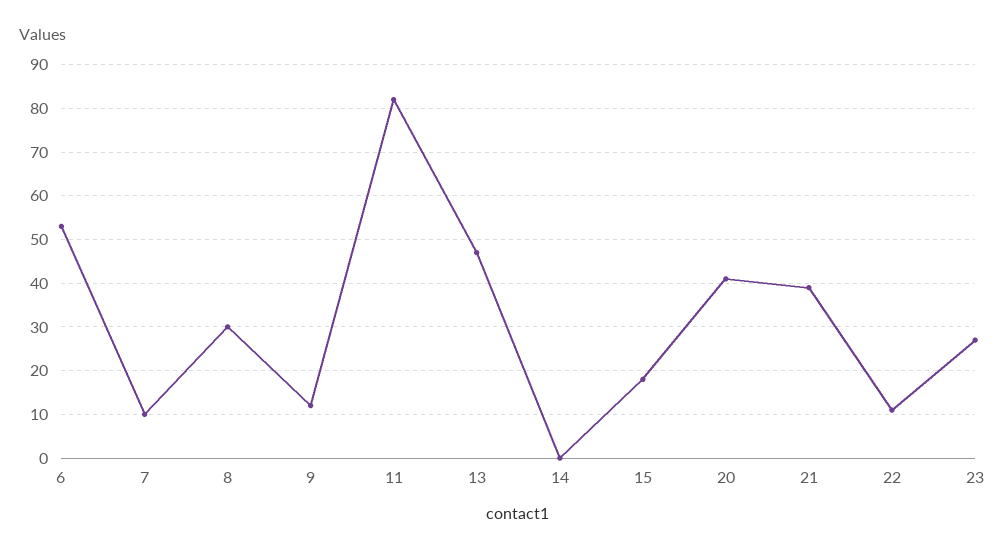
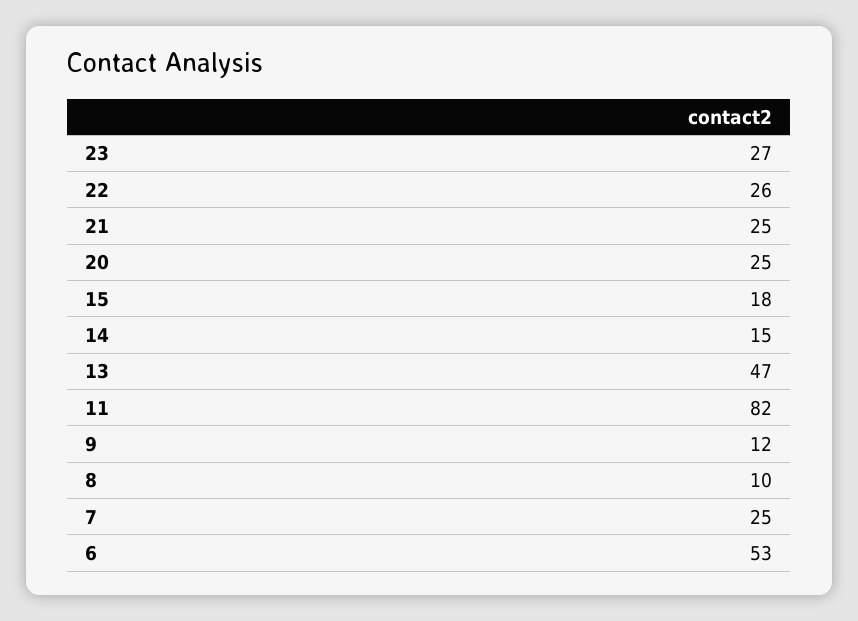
7: 10 -> 25
8: 30 -> 10
14: 0 -> 15
20: 40 -> 25
21: 40 -> 25
22: 10 -> 26

